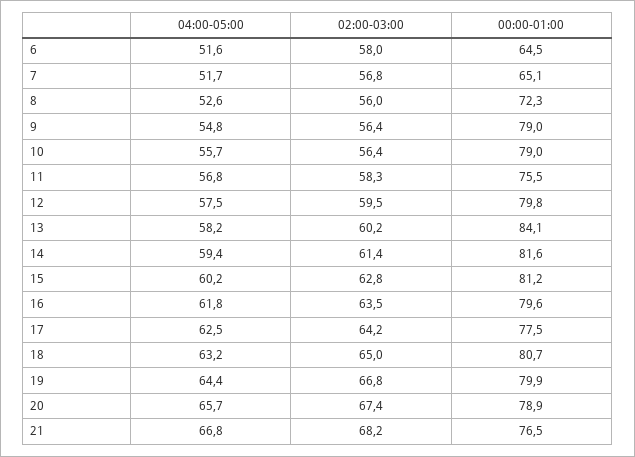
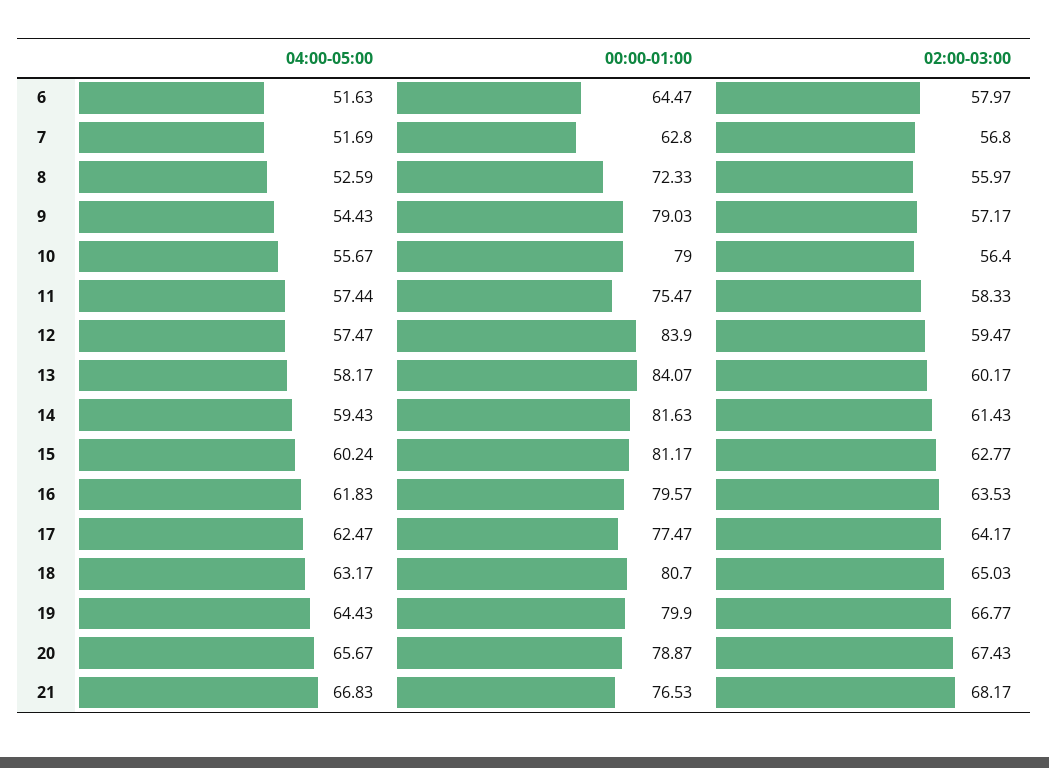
00:00-01:00, 7: 65.1 -> 62.8
04:00-05:00, 9: 54.8 -> 54.43
02:00-03:00, 9: 56.4 -> 57.17
04:00-05:00, 11: 56.8 -> 57.44
00:00-01:00, 12: 79.8 -> 83.9

